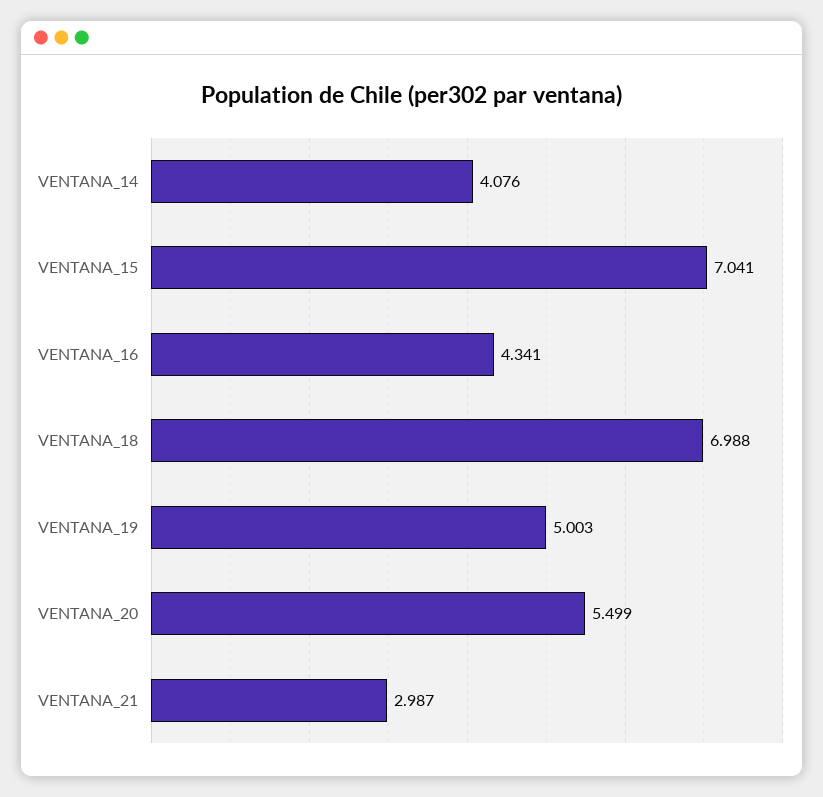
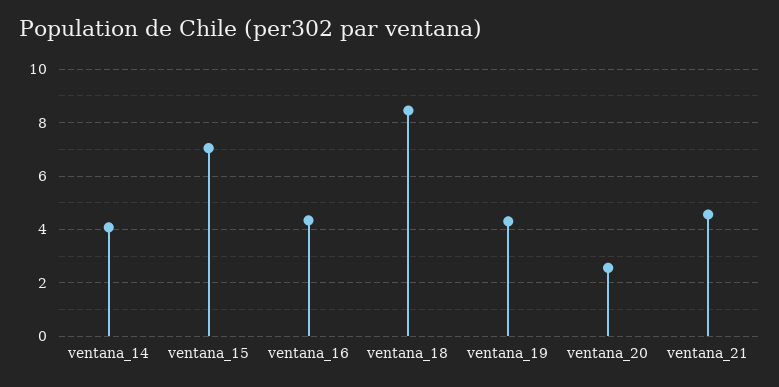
VENTANA_18: 6.988 -> 8.5
VENTANA_19: 5.003 -> 4.25
VENTANA_20: 5.499 -> 2.5
VENTANA_21: 2.987 -> 4.5

